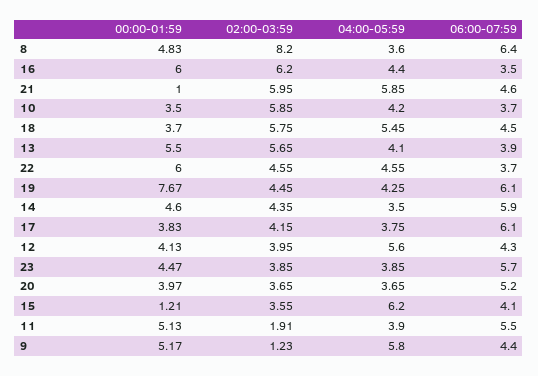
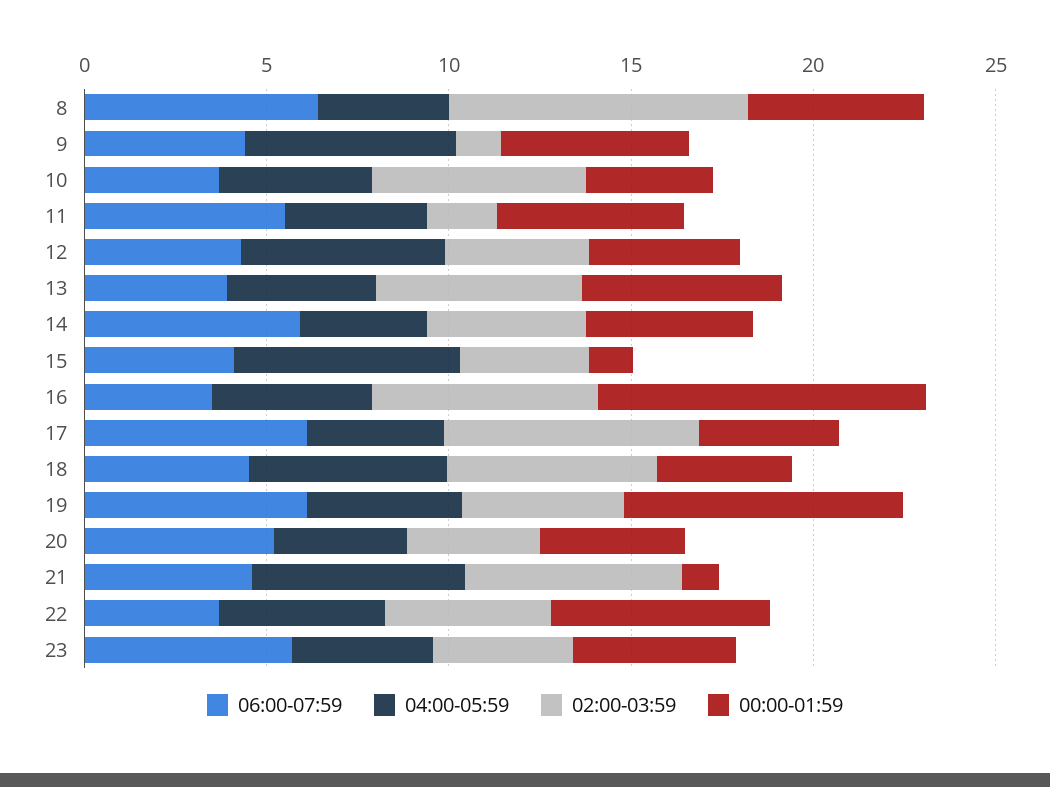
00:00-01:59, 16: 6 -> 9
02:00-03:59, 17: 4.15 -> 7

